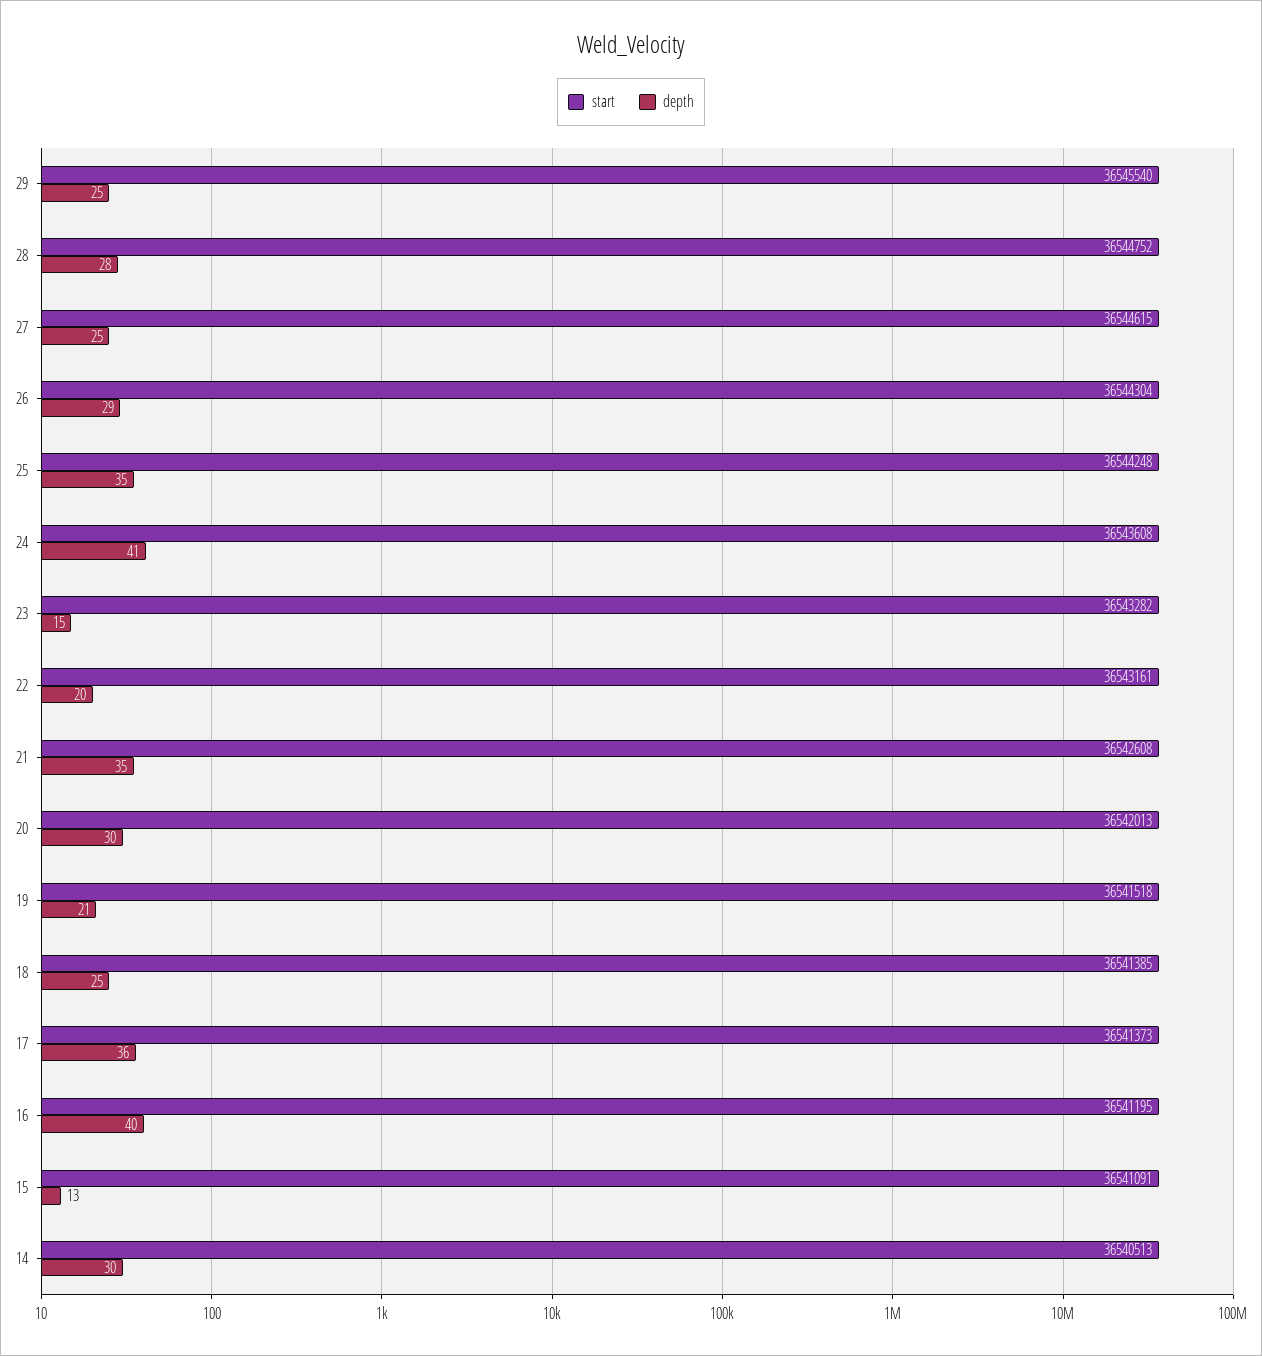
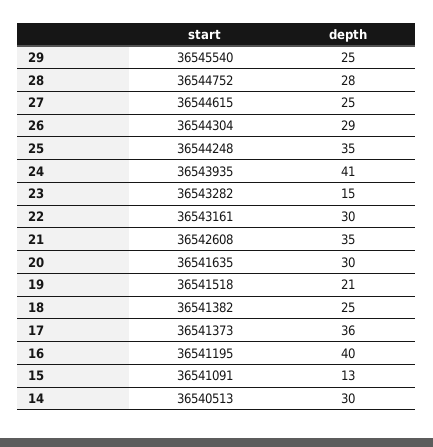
start, 24: 36543608 -> 36543935
depth, 22: 20 -> 30
start, 20: 36542013 -> 36541635
start, 18: 36541385 -> 36541382

